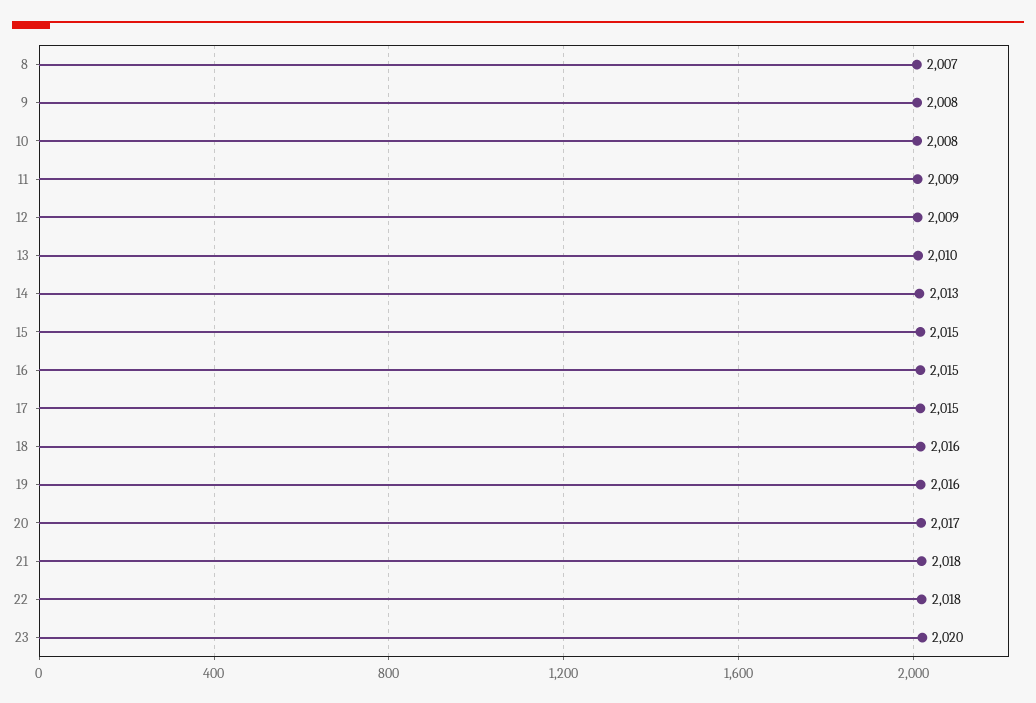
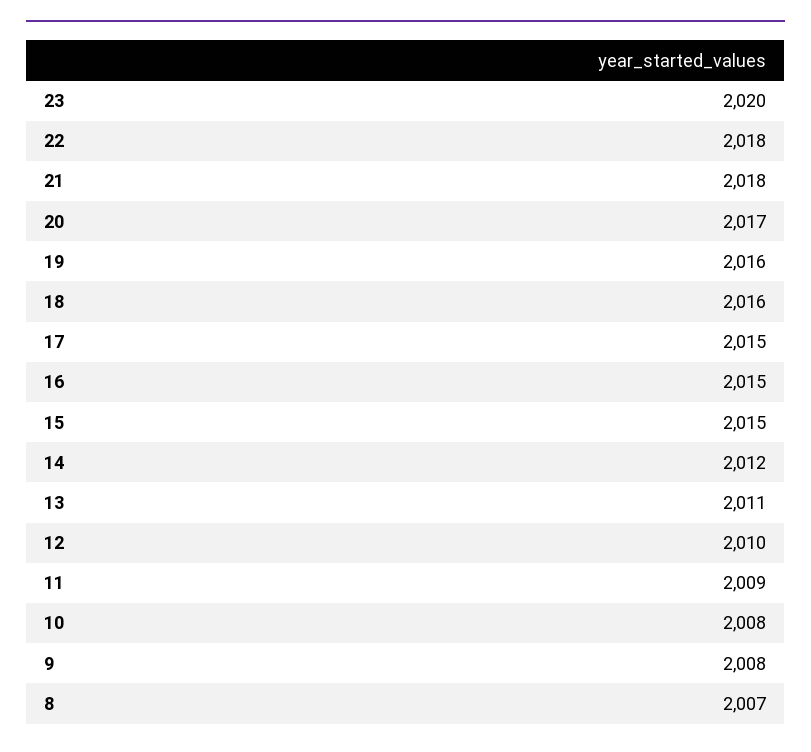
12: 2009 -> 2010
13: 2010 -> 2011
14: 2013 -> 2012

